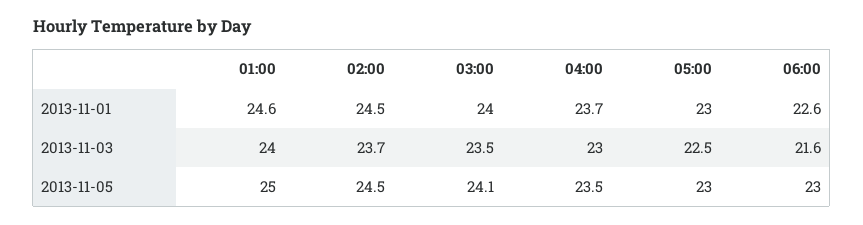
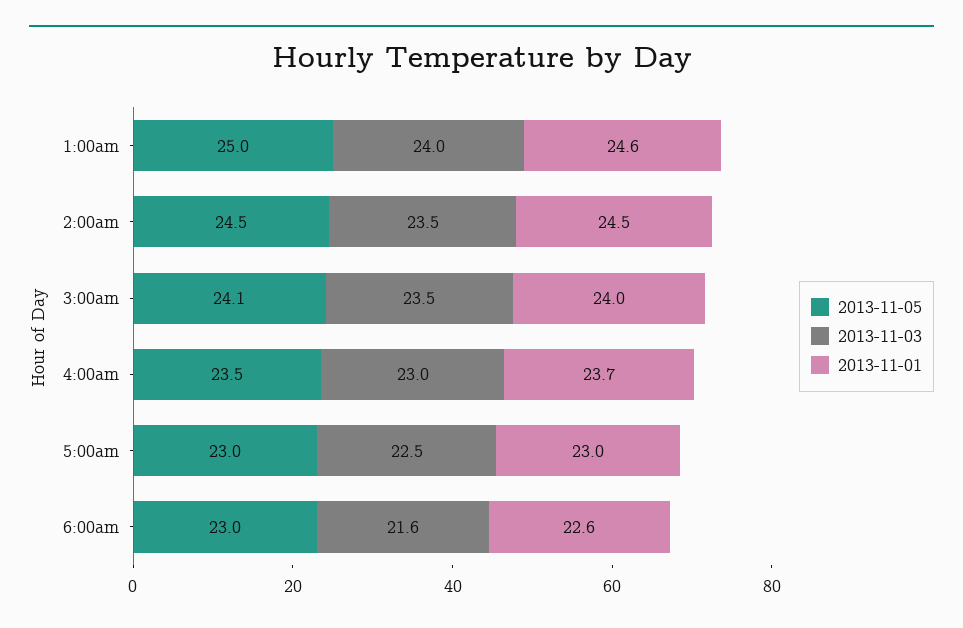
2013-11-03, 02:00: 23.7 -> 23.5

